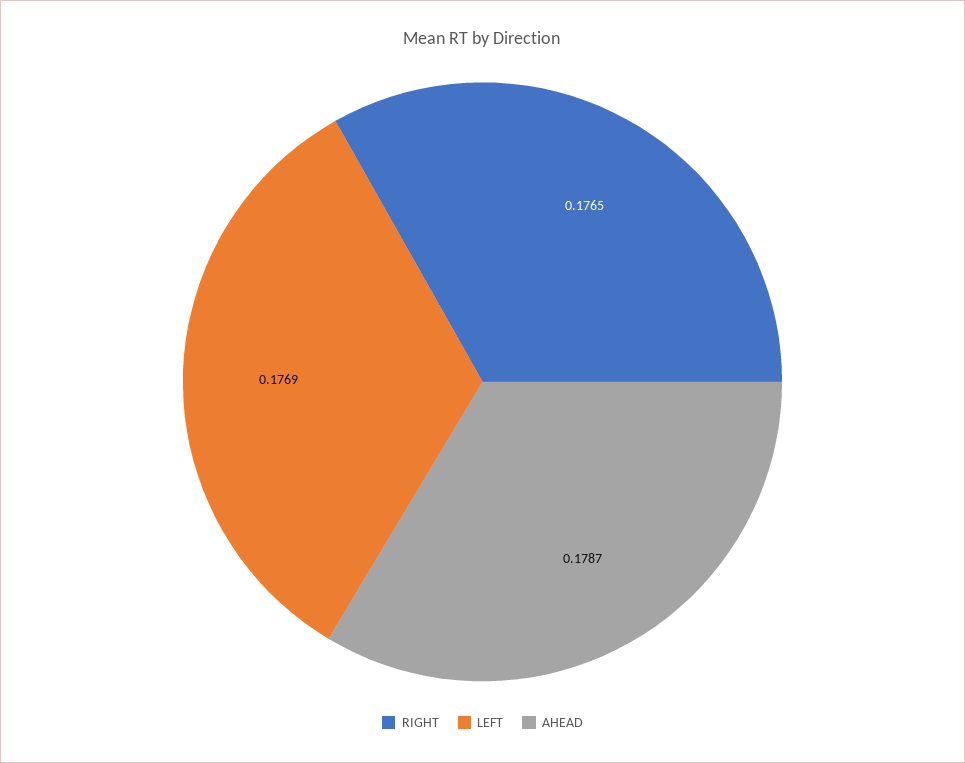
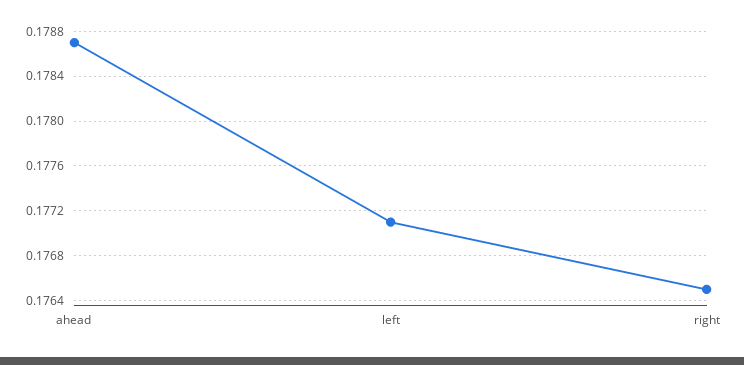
LEFT: 0.1769 -> 0.1771

